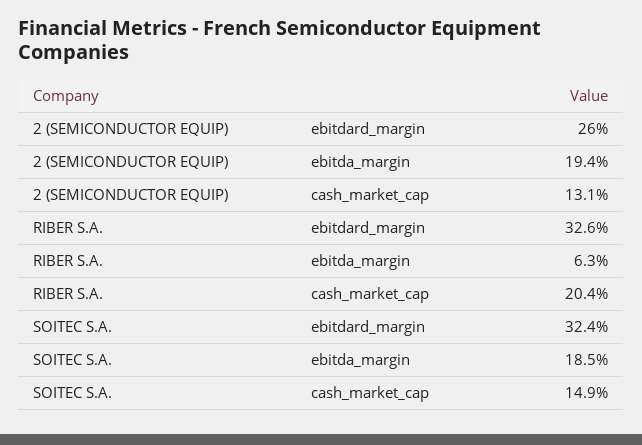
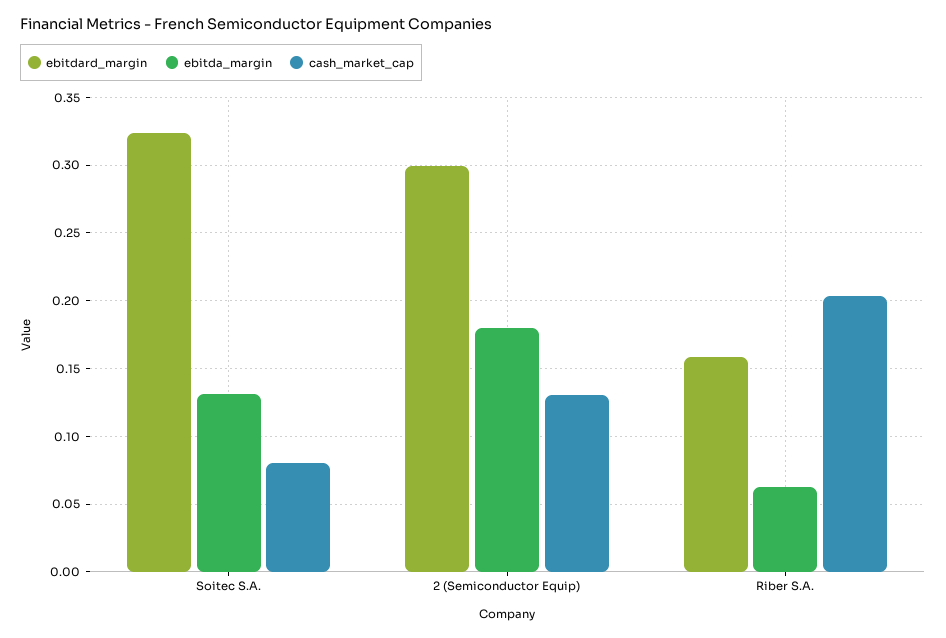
ebitdard_margin, 2 (SEMICONDUCTOR EQUIP): 0.26 -> 0.3
ebitda_margin, 2 (SEMICONDUCTOR EQUIP): 0.194 -> 0.18
ebitdard_margin, RIBER S.A.: 0.326 -> 0.16
ebitda_margin, SOITEC S.A.: 0.185 -> 0.13
cash_market_cap, SOITEC S.A.: 0.149 -> 0.08

